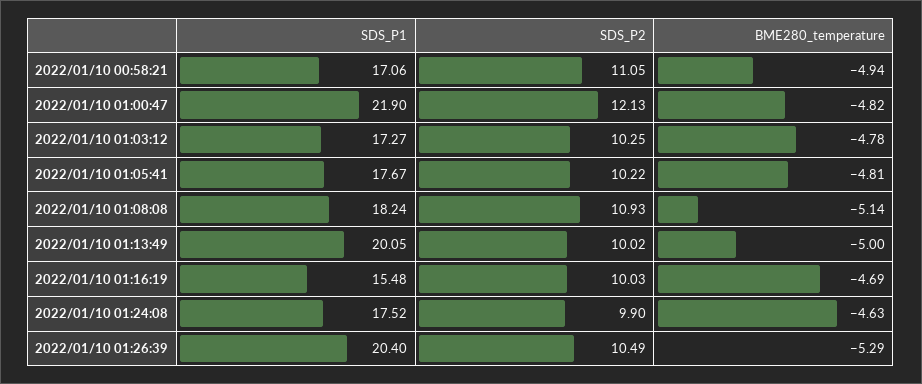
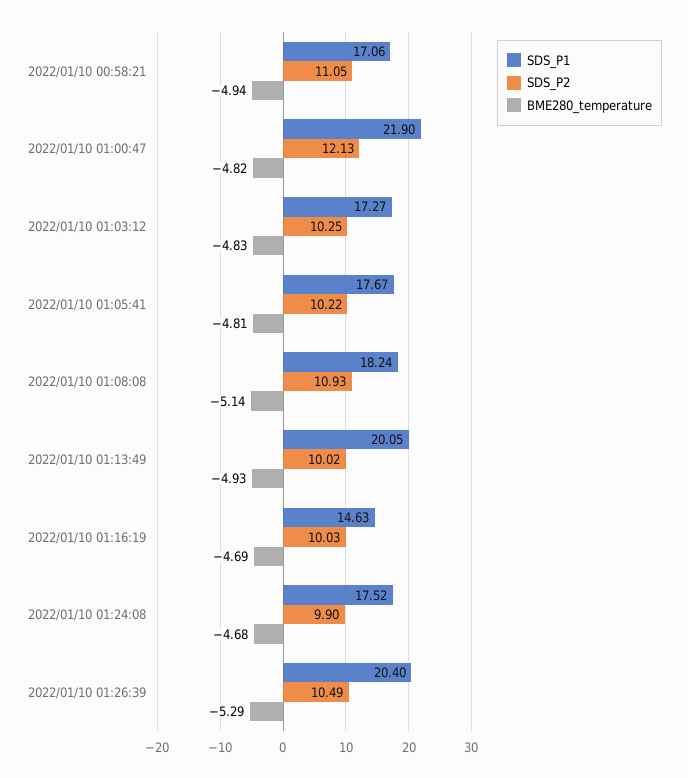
BME280_temperature, 2022/01/10 01:03:12: -4.78 -> -4.83
BME280_temperature, 2022/01/10 01:13:49: -5 -> -4.93
SDS_P1, 2022/01/10 01:16:19: 15.48 -> 14.63
BME280_temperature, 2022/01/10 01:24:08: -4.63 -> -4.68

